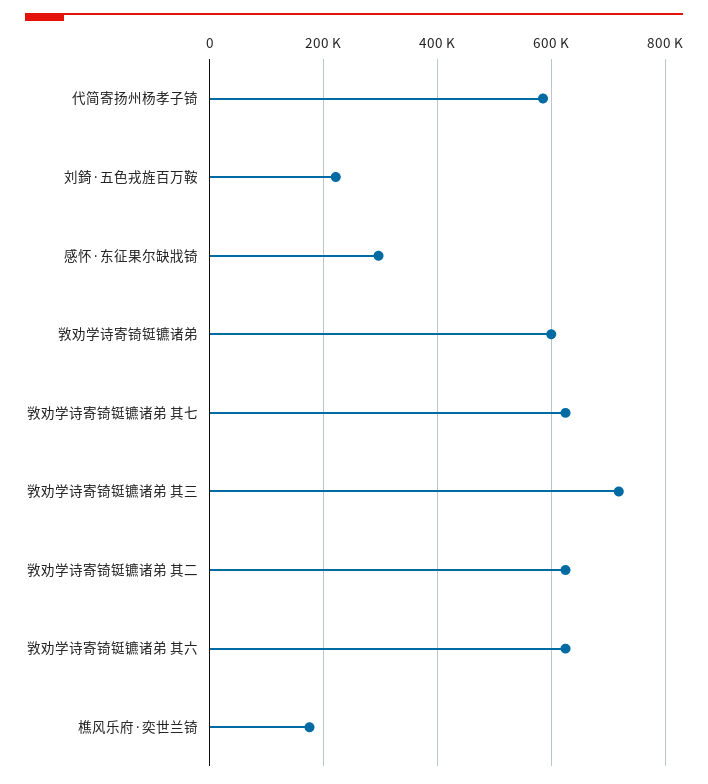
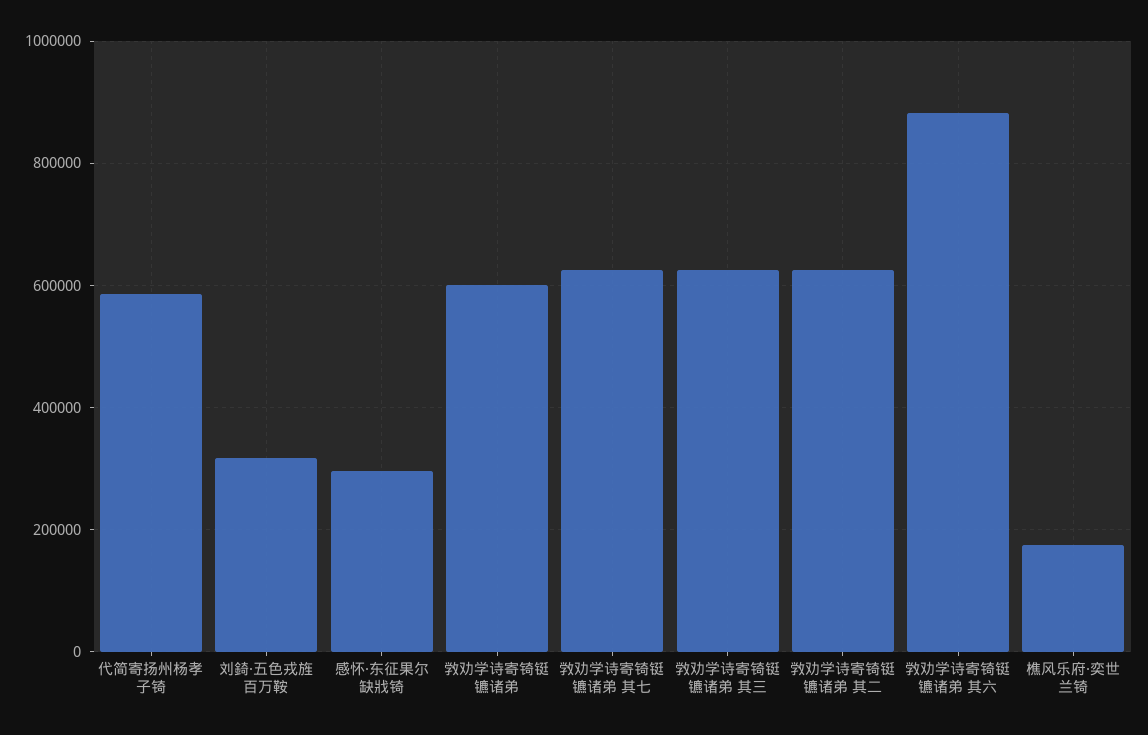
刘錡·五色戎旌百万鞍: 220000 -> 320000
敩劝学诗寄锜铤镳诸弟 其三: 720000 -> 620000
敩劝学诗寄锜铤镳诸弟 其六: 620000 -> 880000

